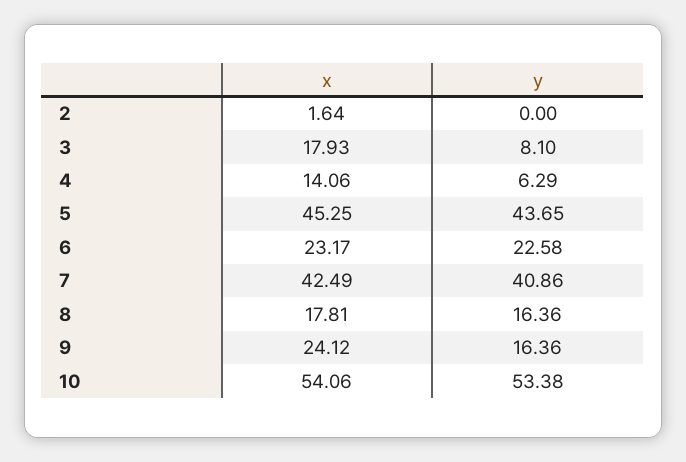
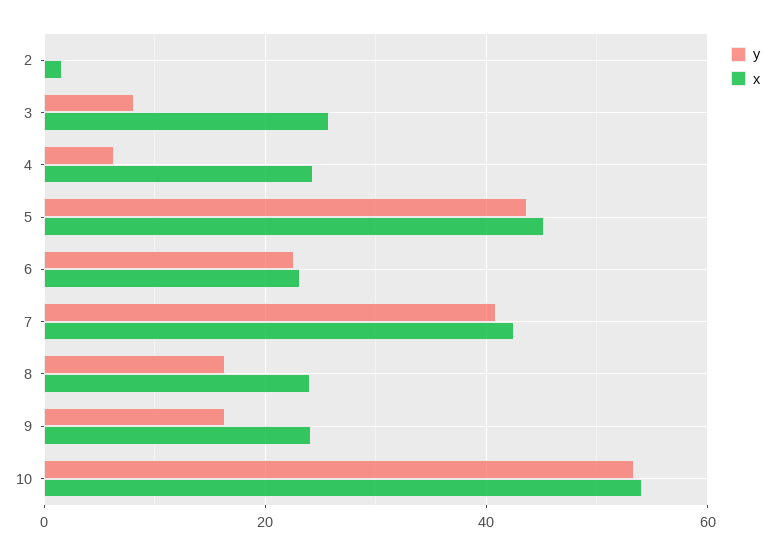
x, 3: 17.93 -> 26
x, 4: 14.06 -> 24
x, 8: 17.81 -> 24

